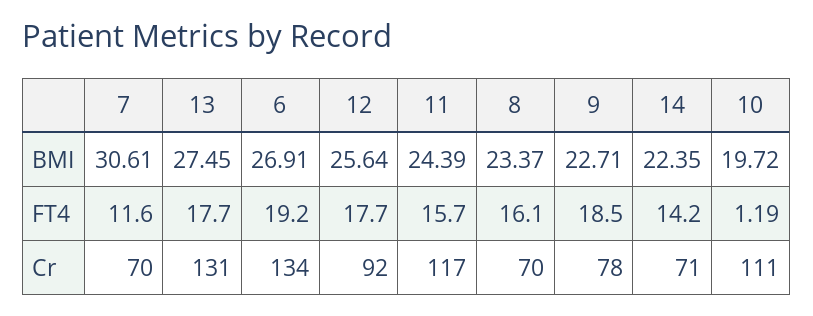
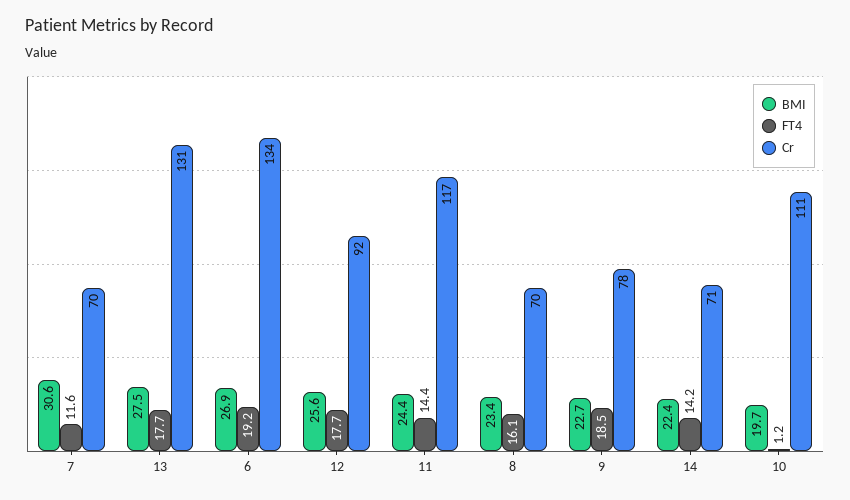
FT4, 11: 15.7 -> 14.4

